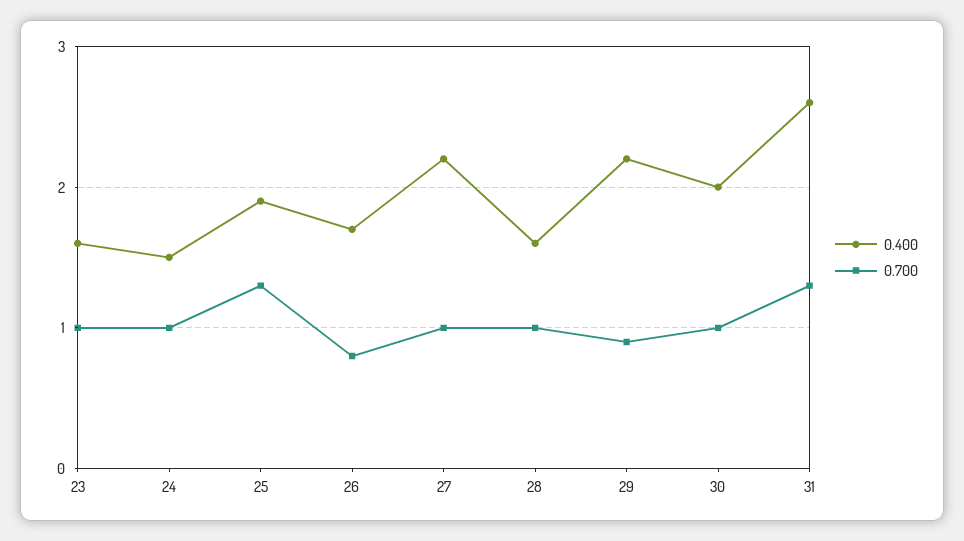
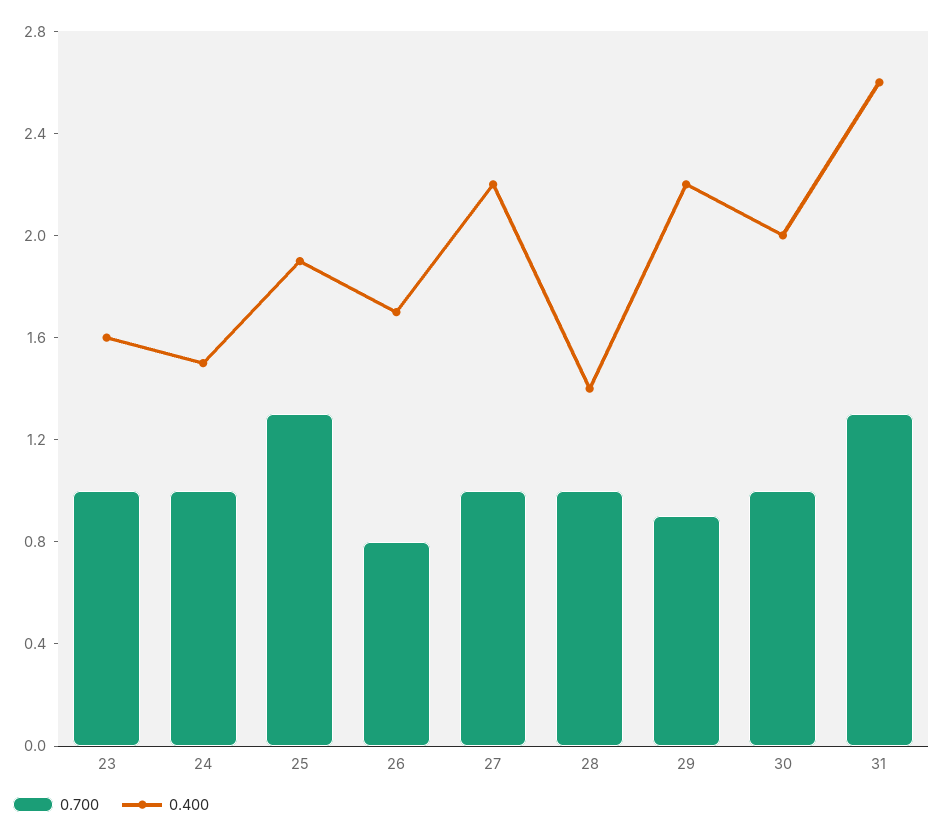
0.400, 28: 1.6 -> 1.4

